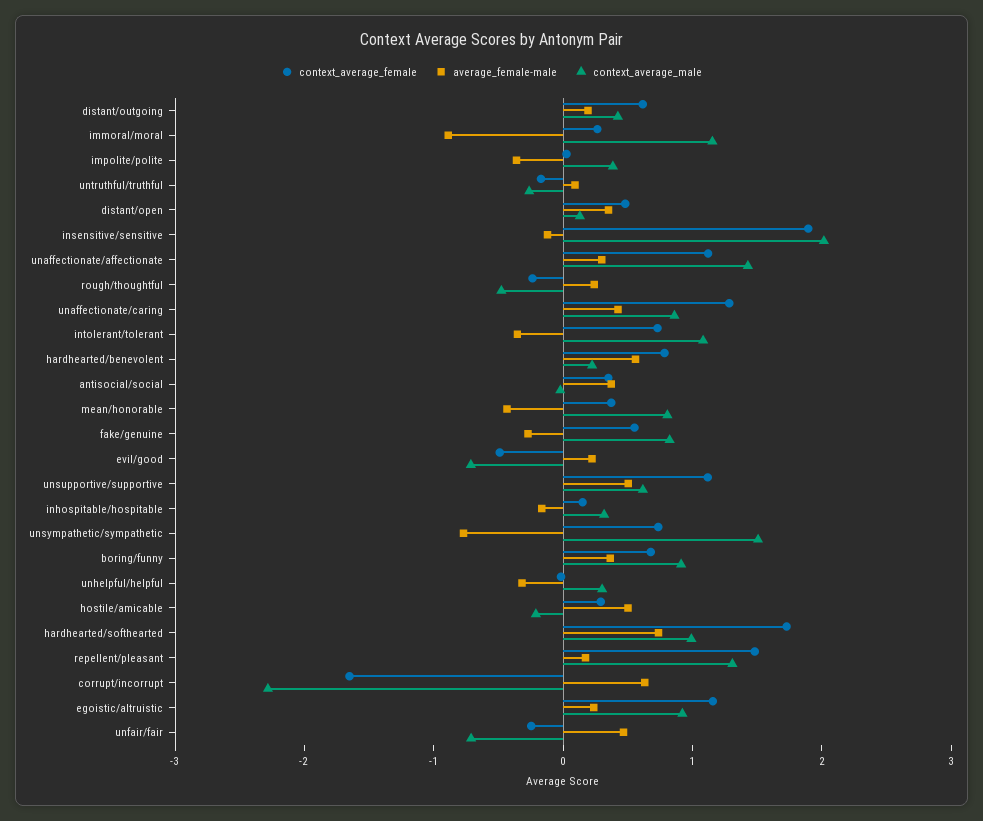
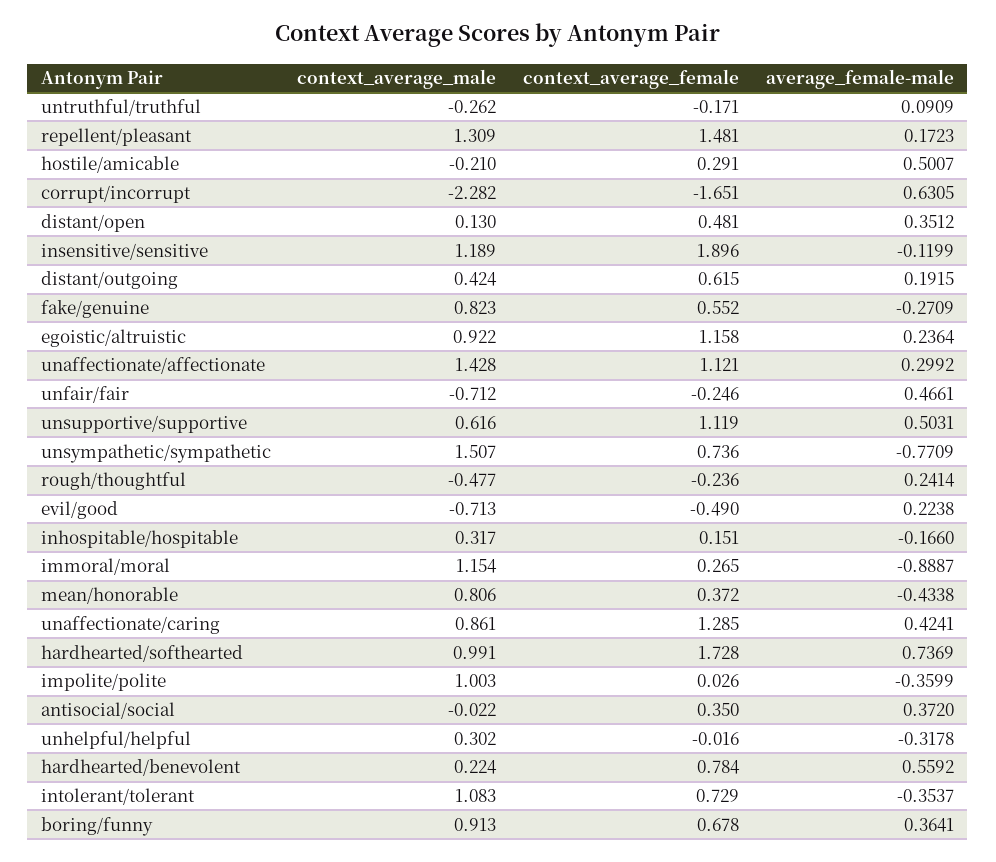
context_average_male, impolite/polite: 0.4 -> 1.003
context_average_male, insensitive/sensitive: 2 -> 1.189

